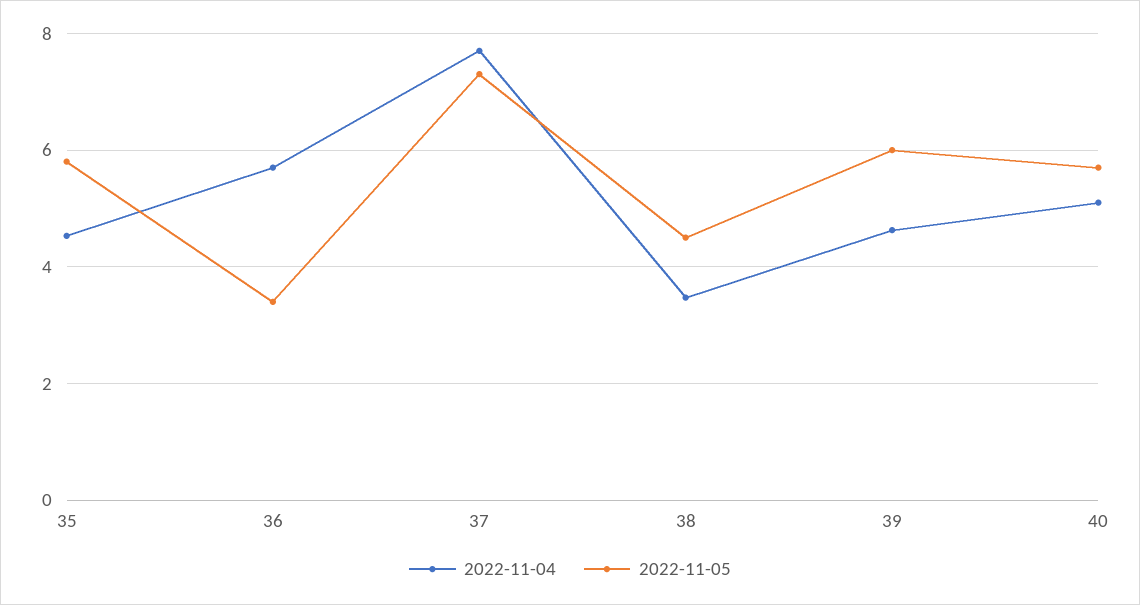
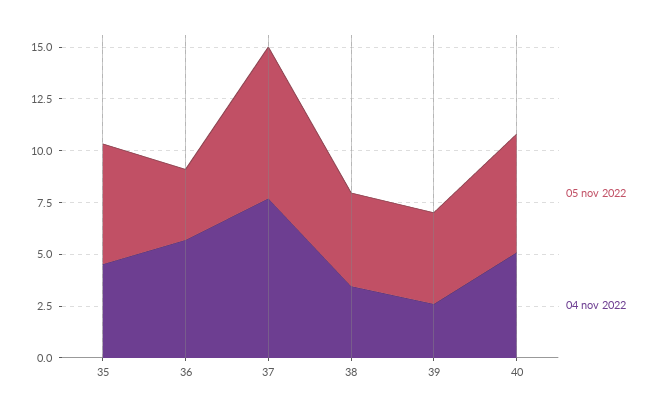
2022-11-04, 39: 4.6 -> 2.5
2022-11-05, 39: 6 -> 4.5

